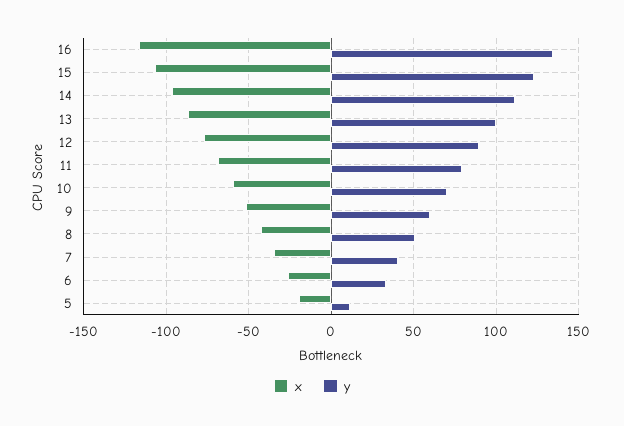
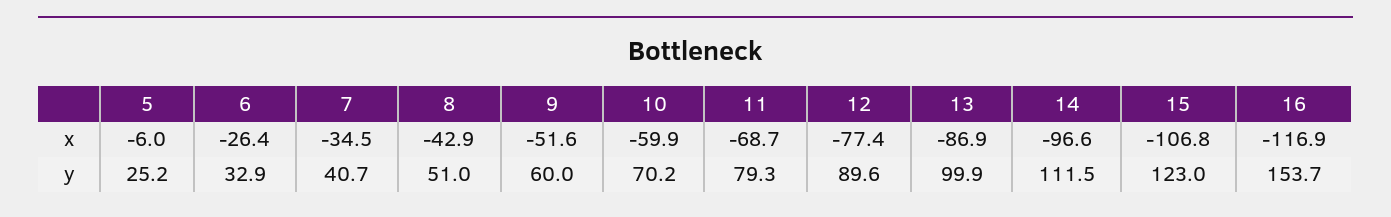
y, 16: 135 -> 153.7
x, 5: -20 -> -6
y, 5: 10 -> 25.2

